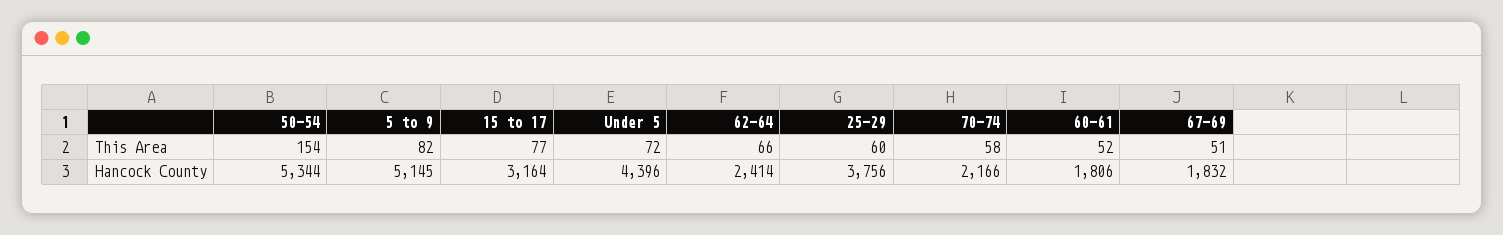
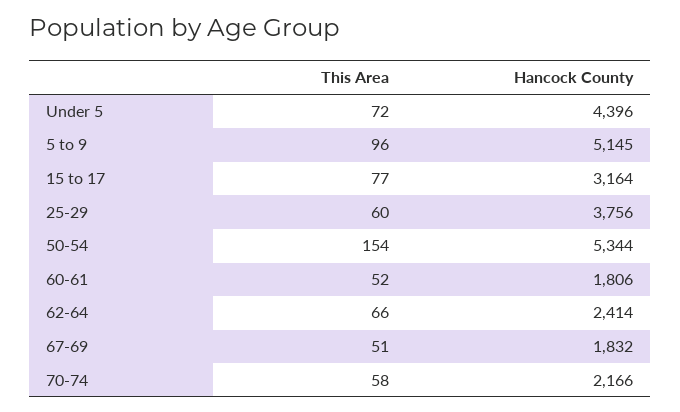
5 to 9, This Area: 82 -> 96

